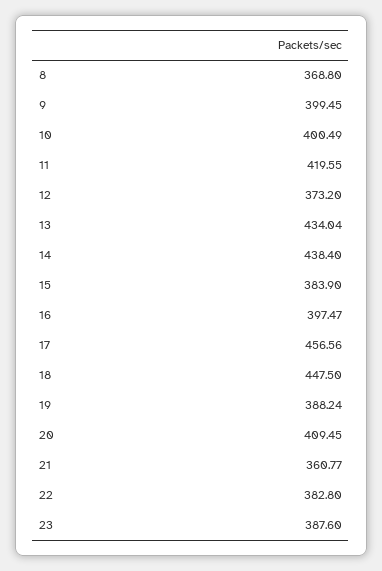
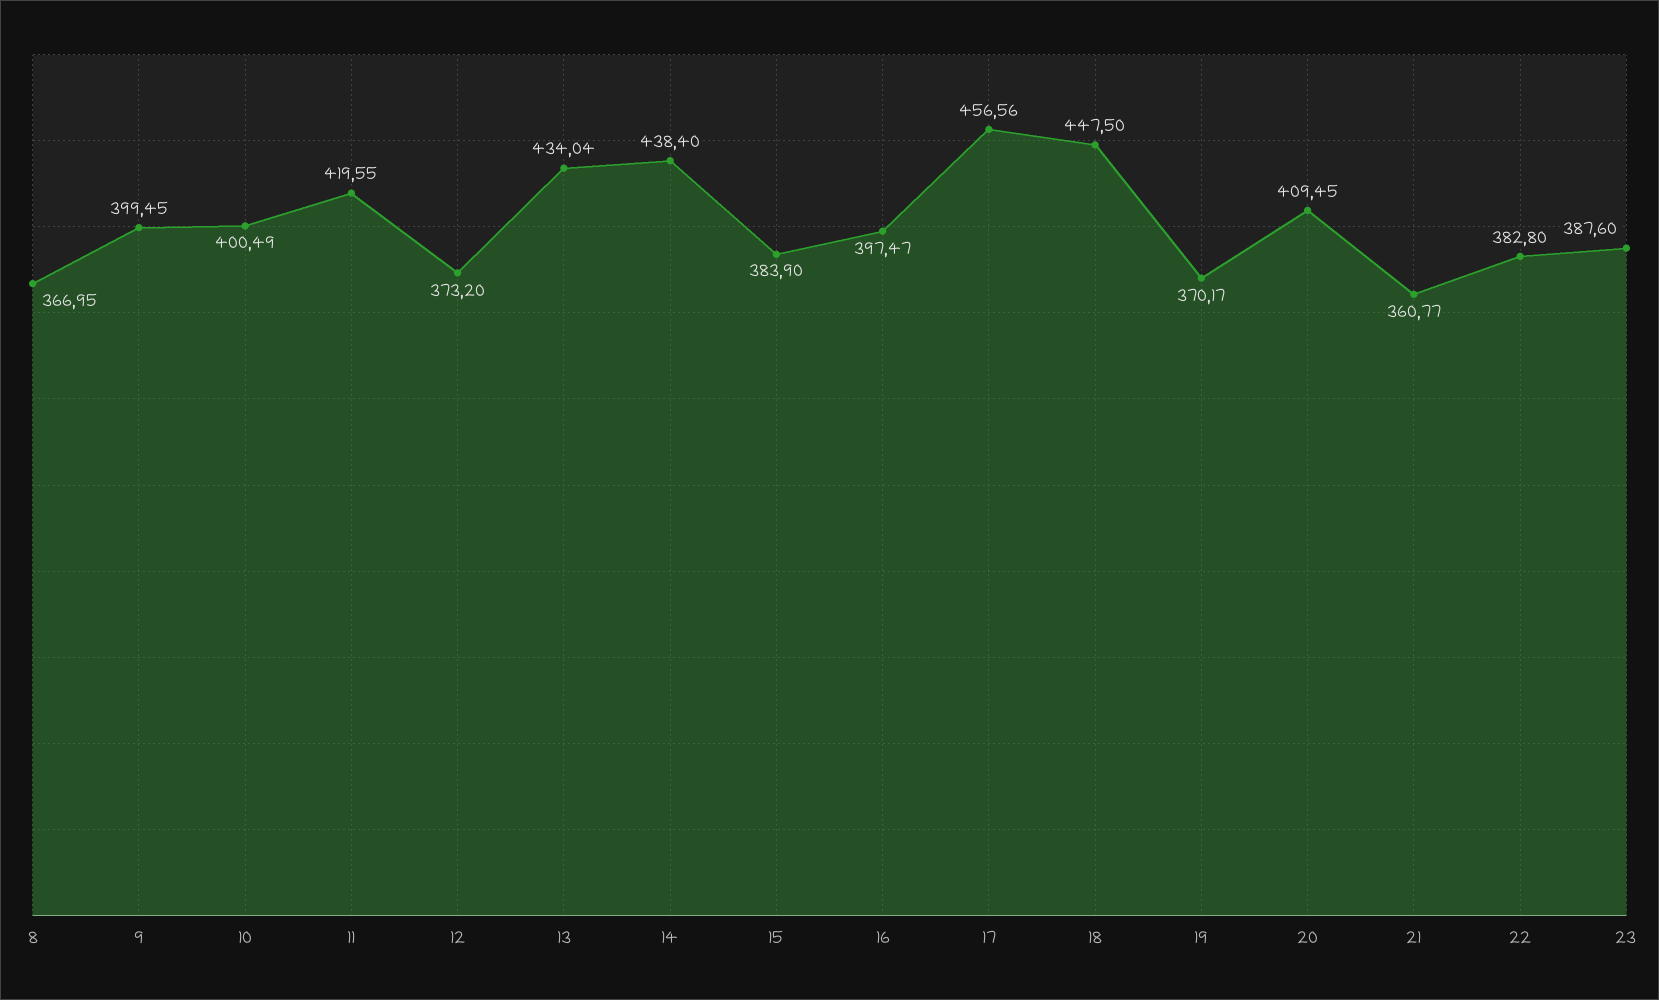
8: 368.8 -> 366.95
19: 388.24 -> 370.17

